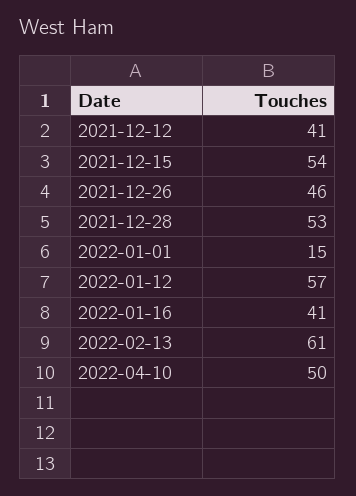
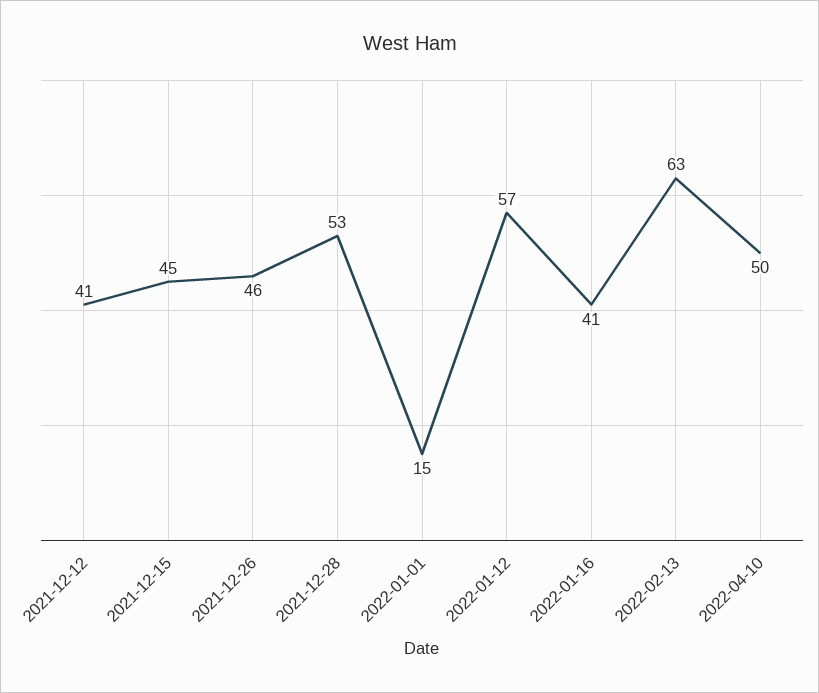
2021-12-15: 54 -> 45
2022-02-13: 61 -> 63

